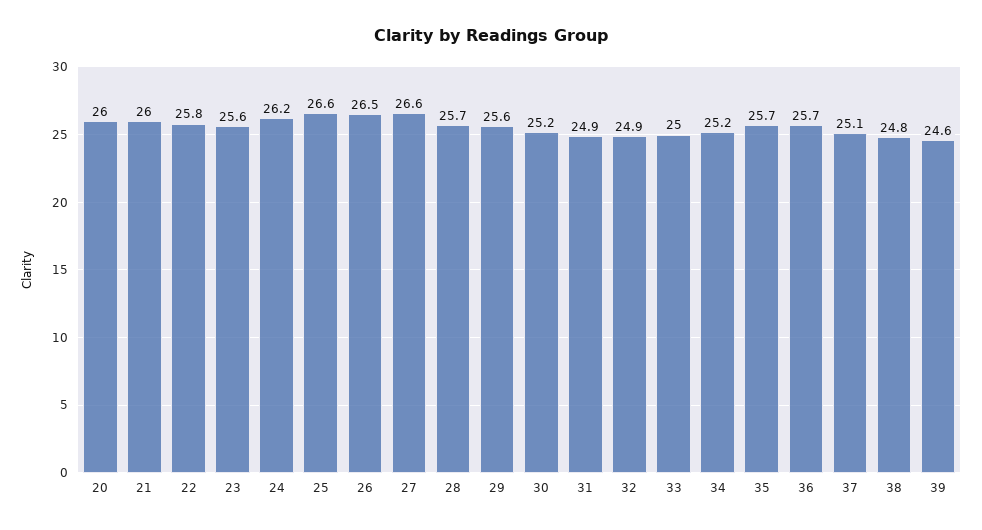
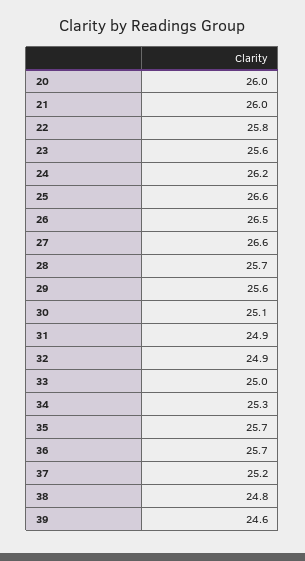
30: 25.2 -> 25.1
34: 25.2 -> 25.3
37: 25.1 -> 25.2

